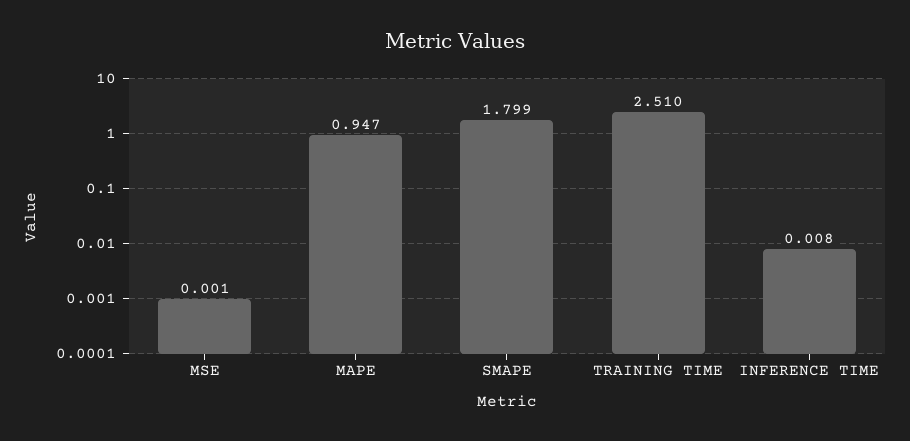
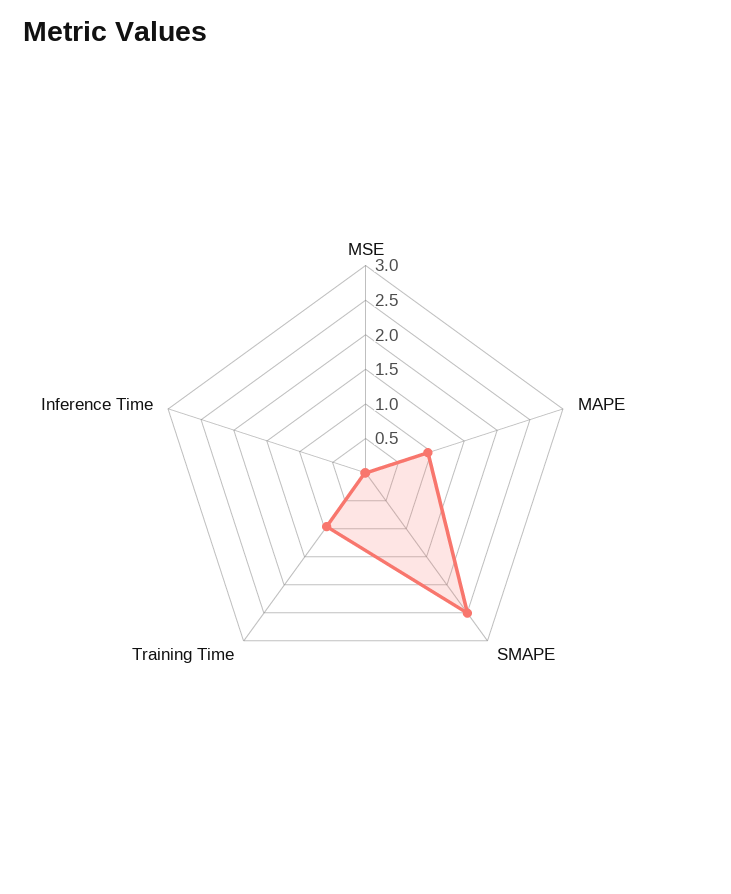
SMAPE: 1.799 -> 2.5
TRAINING TIME: 2.51 -> 1

